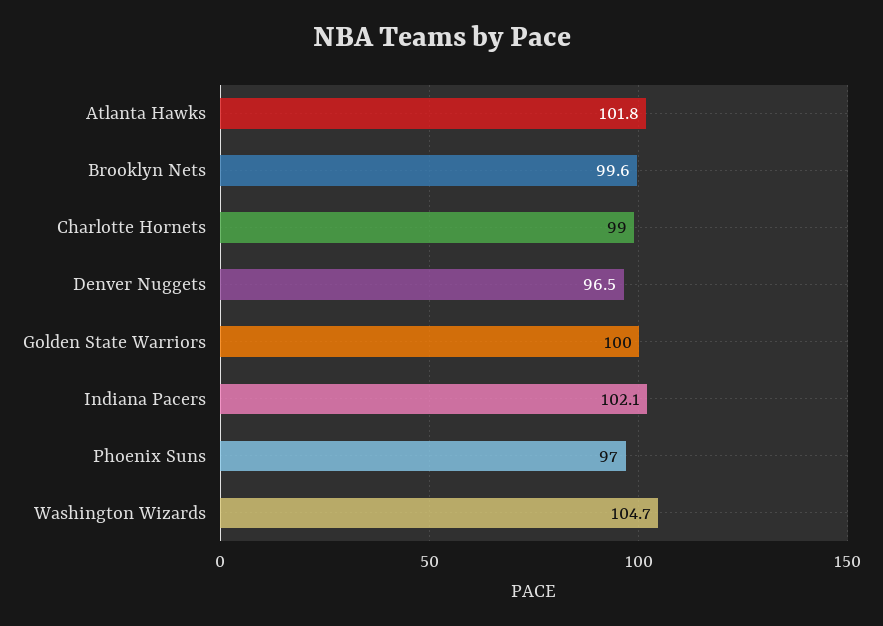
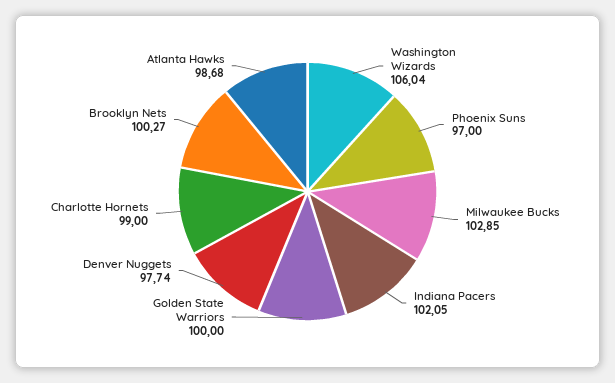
Atlanta Hawks: 101.8 -> 98.68
Brooklyn Nets: 99.6 -> 100.27
Denver Nuggets: 96.5 -> 97.74
Washington Wizards: 104.7 -> 106.04
Milwaukee Bucks: none -> 102.85

